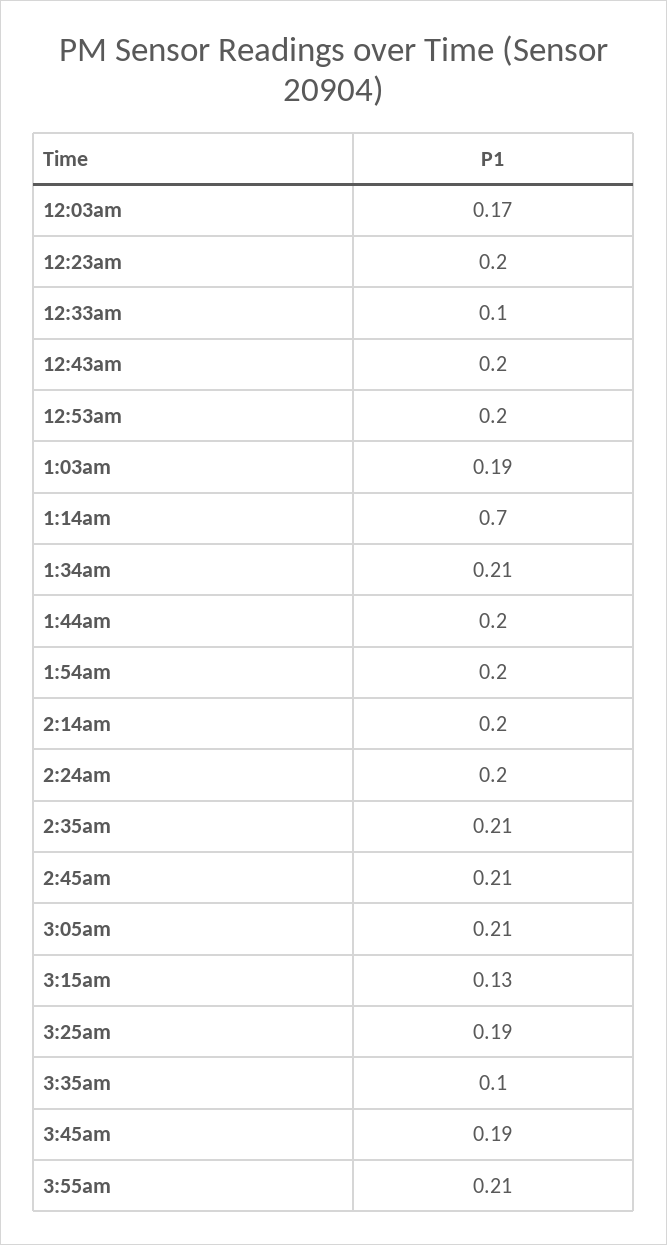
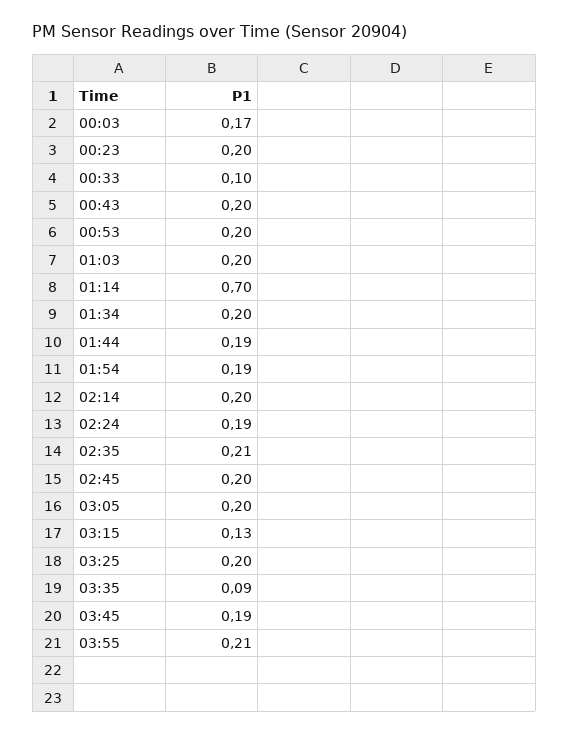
1:03am: 0.19 -> 0.2
1:34am: 0.21 -> 0.2
1:44am: 0.2 -> 0.19
1:54am: 0.2 -> 0.19
2:24am: 0.2 -> 0.19
2:45am: 0.21 -> 0.2
3:05am: 0.21 -> 0.2
3:25am: 0.19 -> 0.2
3:35am: 0.1 -> 0.09

